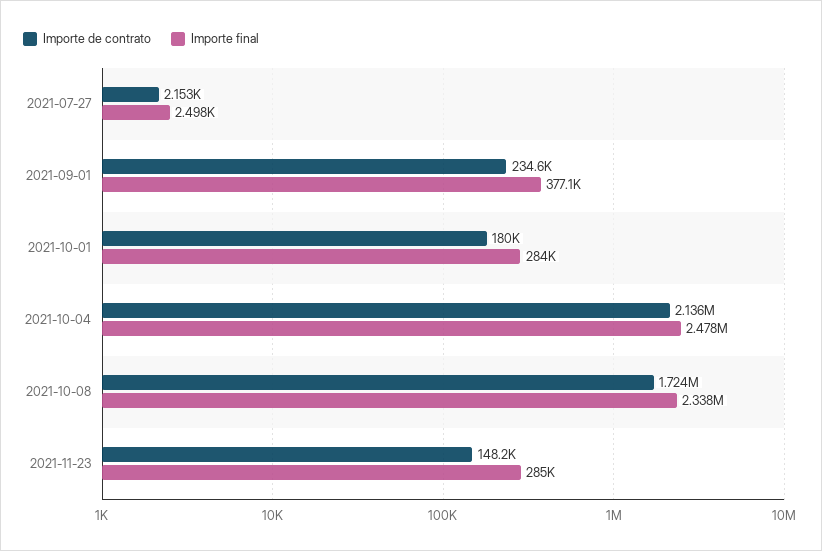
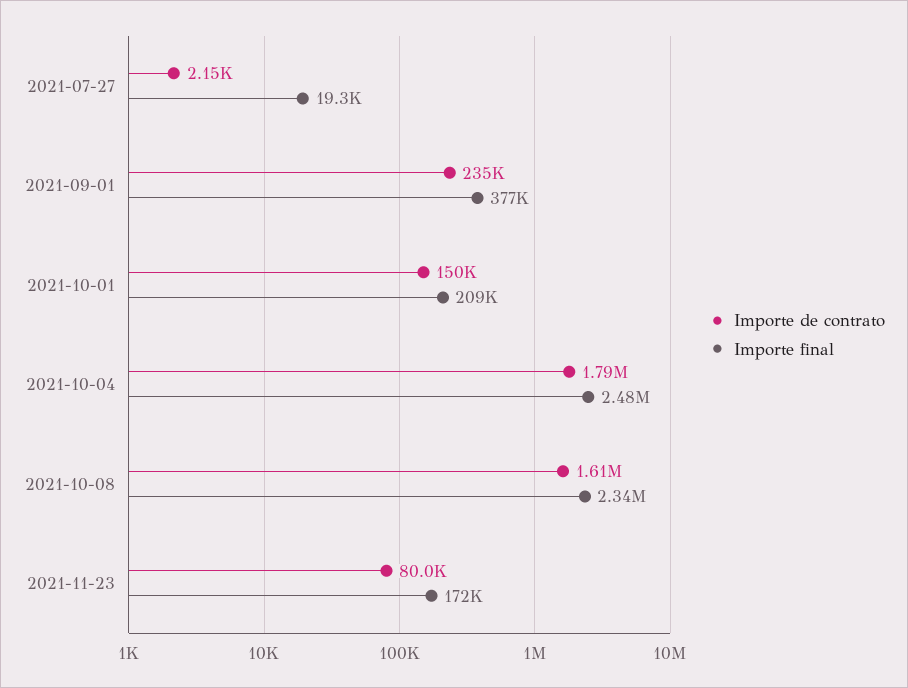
Importe final, 2021-07-27: 2498 -> 19300
Importe de contrato, 2021-10-01: 180000 -> 150000
Importe final, 2021-10-01: 284000 -> 209000
Importe de contrato, 2021-10-04: 2136000 -> 1790000
Importe de contrato, 2021-10-08: 1724000 -> 1610000
Importe de contrato, 2021-11-23: 148200 -> 80000
Importe final, 2021-11-23: 285000 -> 172000

